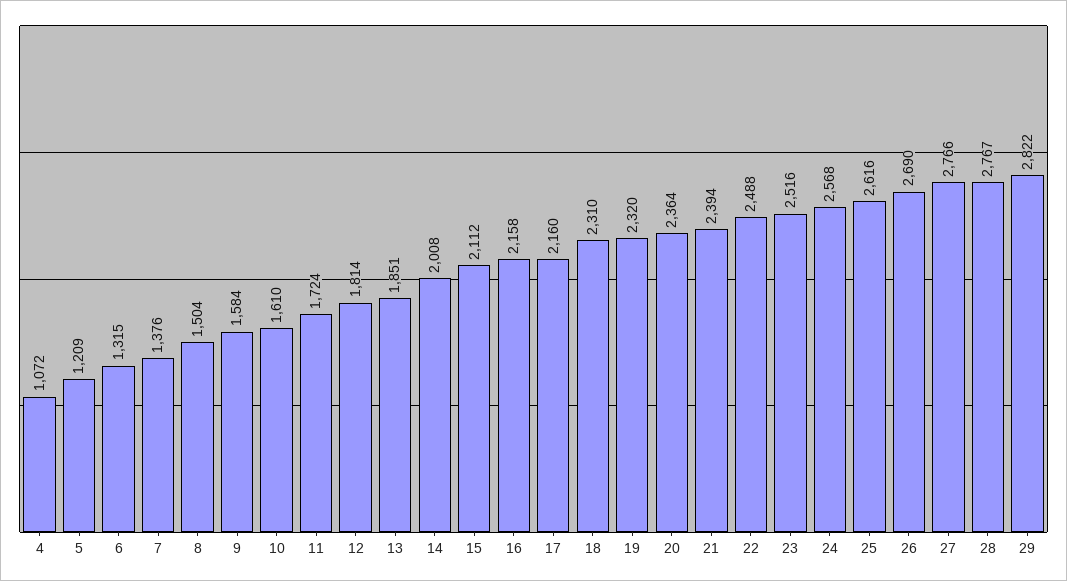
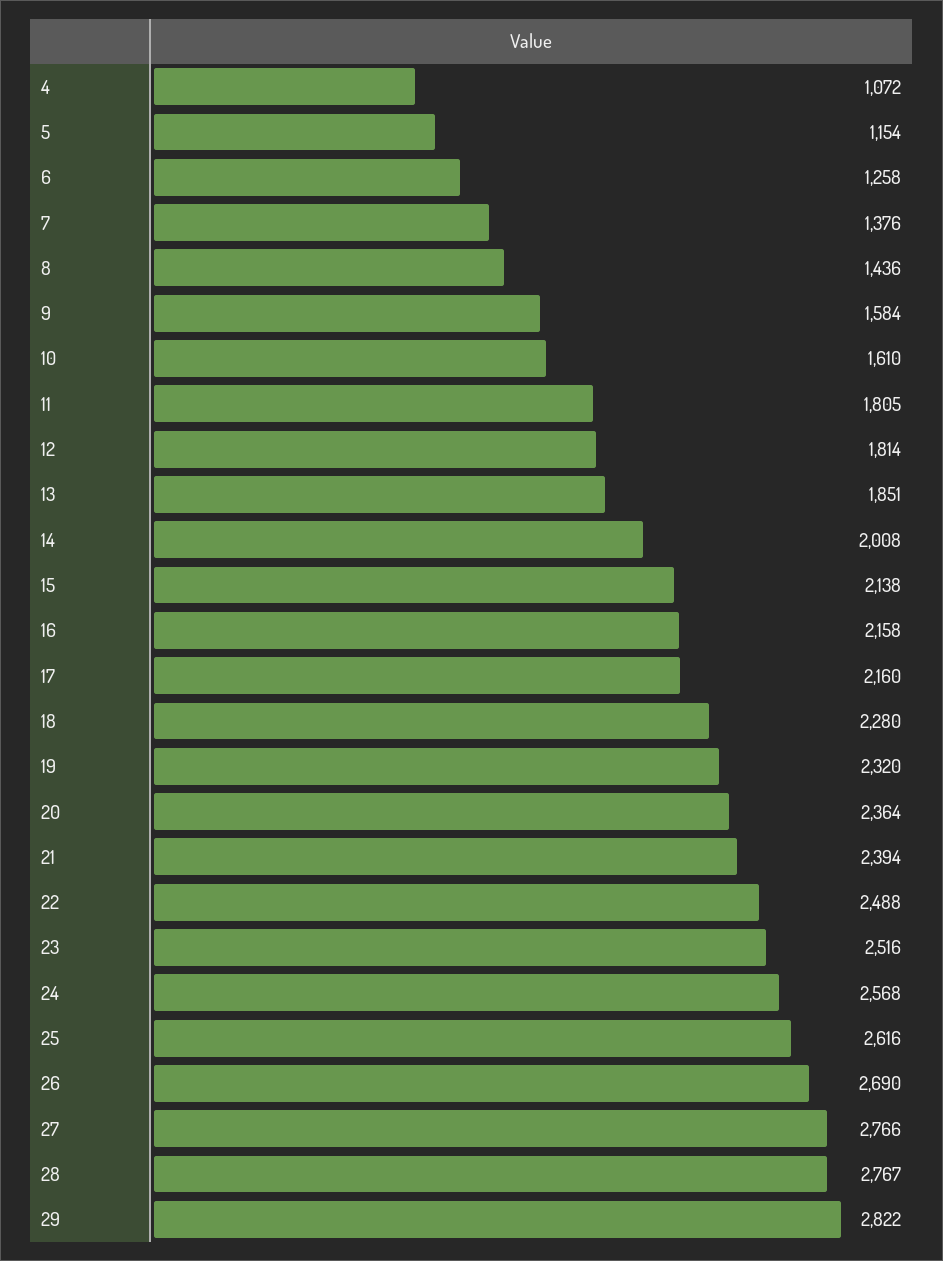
5: 1209 -> 1154
6: 1315 -> 1258
8: 1504 -> 1436
11: 1724 -> 1805
15: 2112 -> 2138
18: 2310 -> 2280

